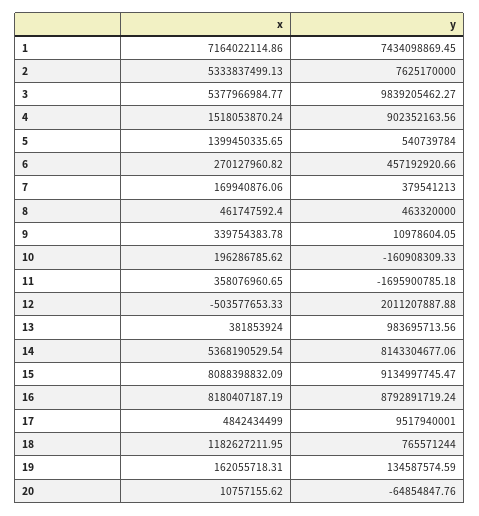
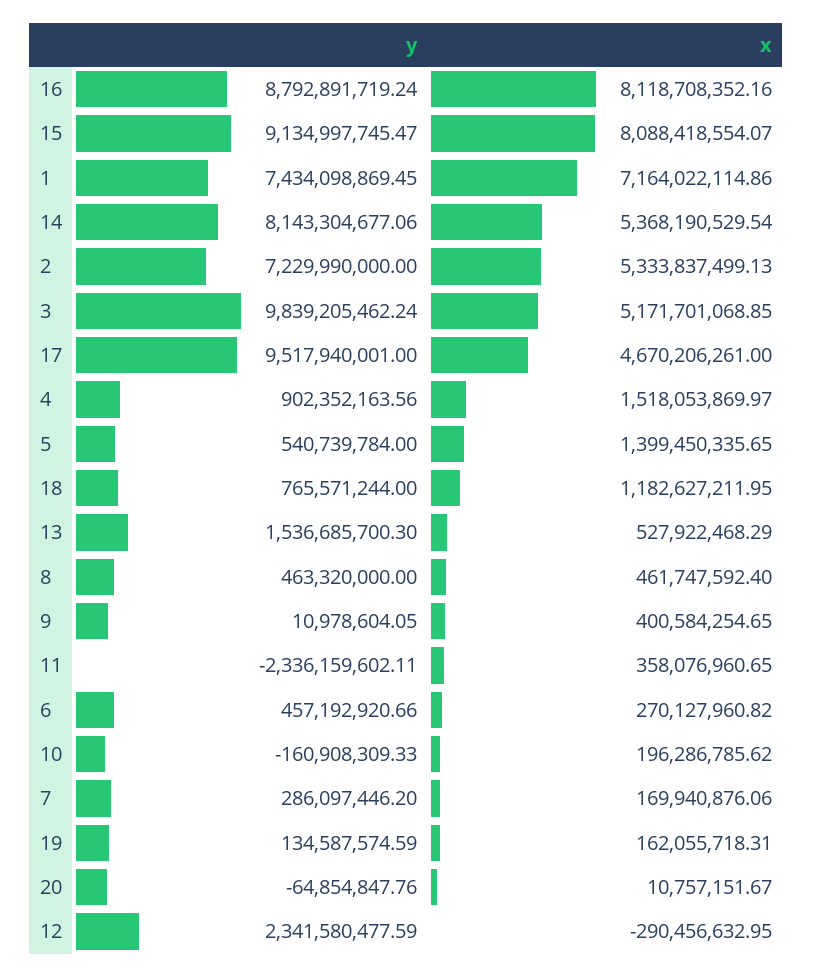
y, 2: 7625170000 -> 7229990000
x, 3: 5377966984.77 -> 5171701068.85
y, 3: 9839205462.27 -> 9839205462.24
x, 4: 1518053870.24 -> 1518053869.97
y, 7: 379541213 -> 286097446.2
x, 9: 339754383.78 -> 400584254.65
y, 11: -1695900785.18 -> -2336159602.11
x, 12: -503577653.33 -> -290456632.95
y, 12: 2011207887.88 -> 2341580477.59
x, 13: 381853924 -> 527922468.29
y, 13: 983695713.56 -> 1536685700.3
x, 15: 8088398832.09 -> 8088418554.07
x, 16: 8180407187.19 -> 8118708352.16
x, 17: 4842434499 -> 4670206261
x, 20: 10757155.62 -> 10757151.67

